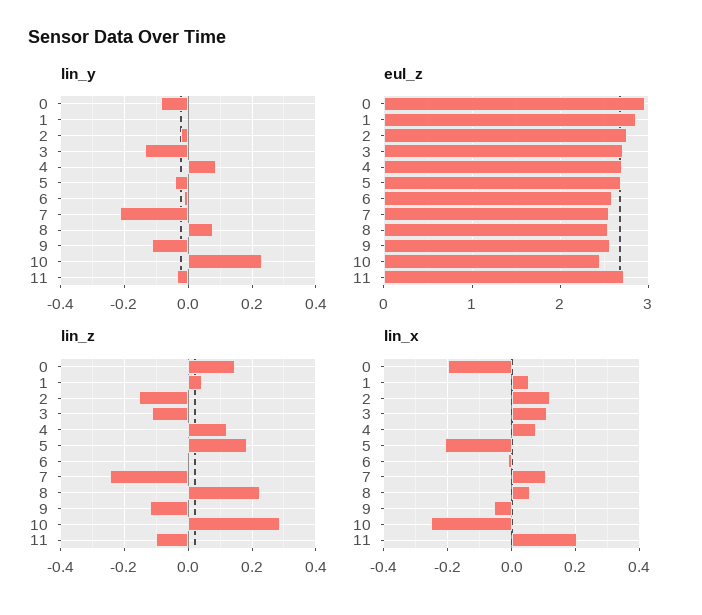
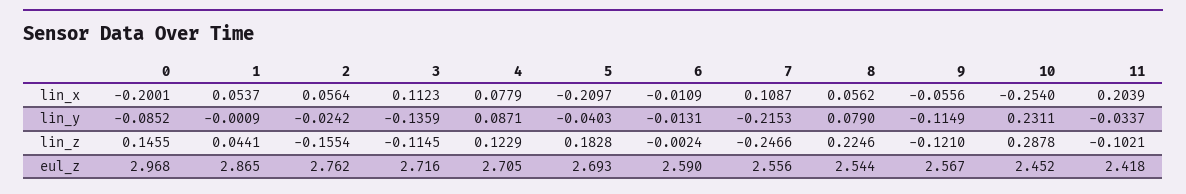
eul_z, 11: 2.7 -> 2.418
lin_x, 2: 0.12 -> 0.0564

